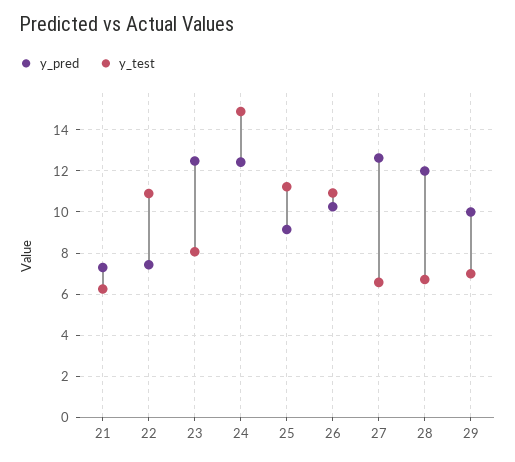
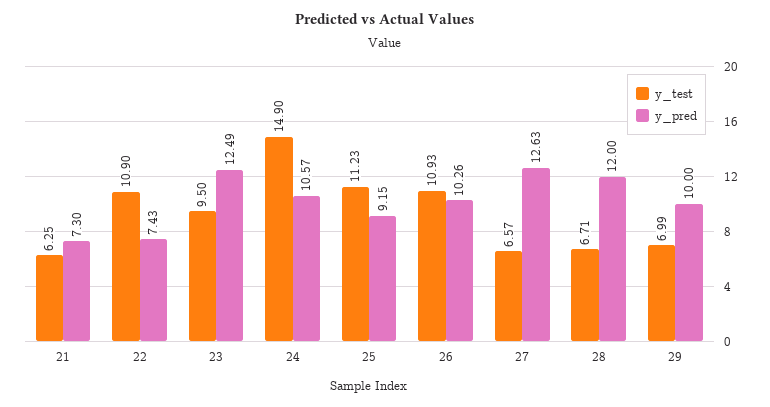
y_test, 23: 8 -> 9.5
y_pred, 24: 12.5 -> 10.57

